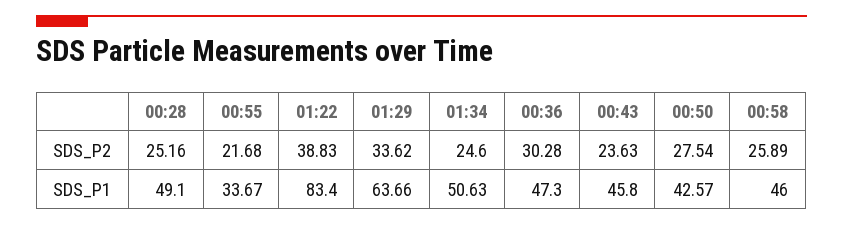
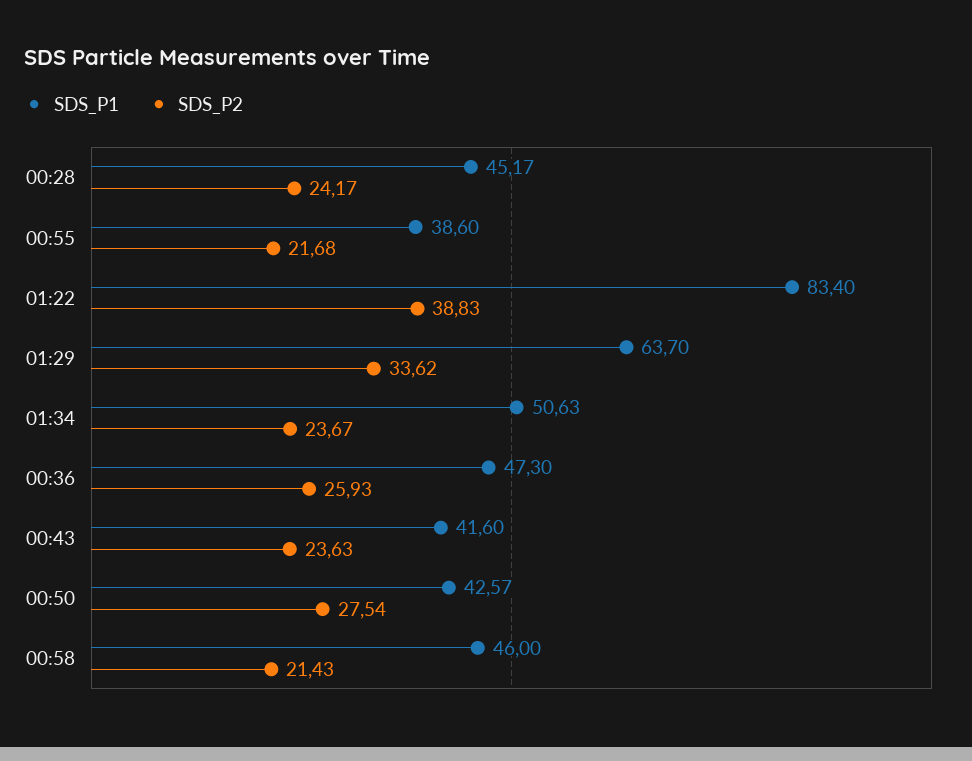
SDS_P2, 00:28: 25.16 -> 24.17
SDS_P2, 01:34: 24.6 -> 23.67
SDS_P2, 00:36: 30.28 -> 25.93
SDS_P2, 00:58: 25.89 -> 21.43
SDS_P1, 00:28: 49.1 -> 45.17
SDS_P1, 00:55: 33.67 -> 38.6
SDS_P1, 01:29: 63.66 -> 63.7
SDS_P1, 00:43: 45.8 -> 41.6

